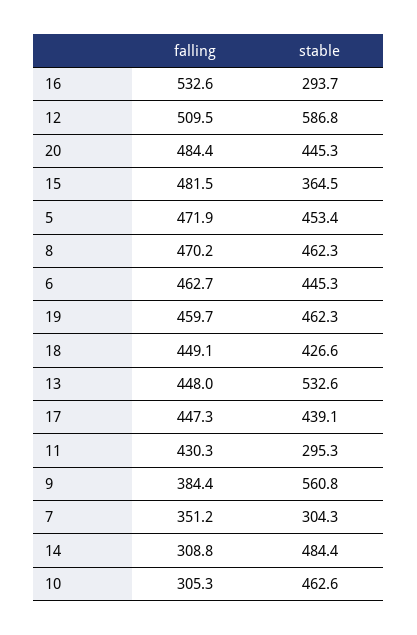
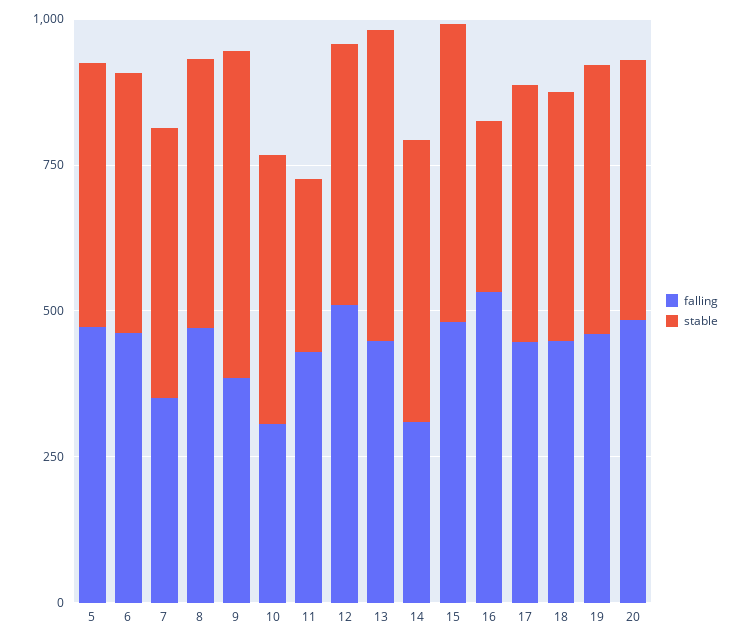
stable, 12: 586.8 -> 450
stable, 15: 364.5 -> 500
stable, 7: 304.3 -> 450

